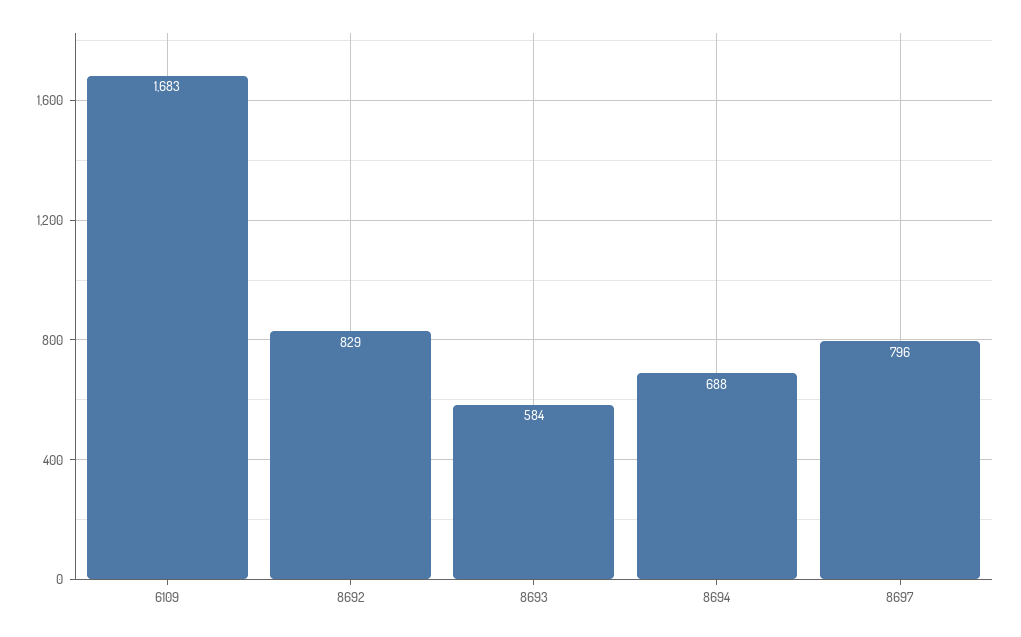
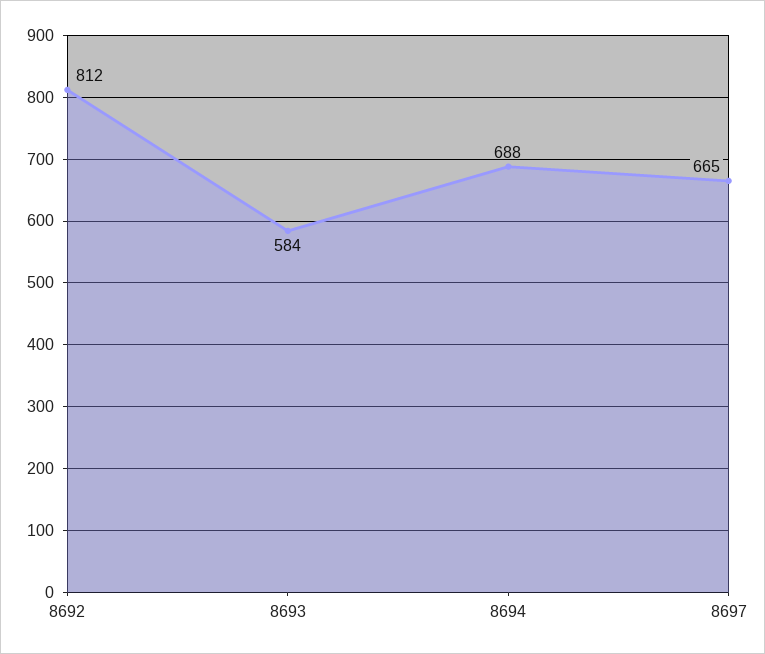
6109: 1683 -> none
8692: 829 -> 812
8697: 796 -> 665

